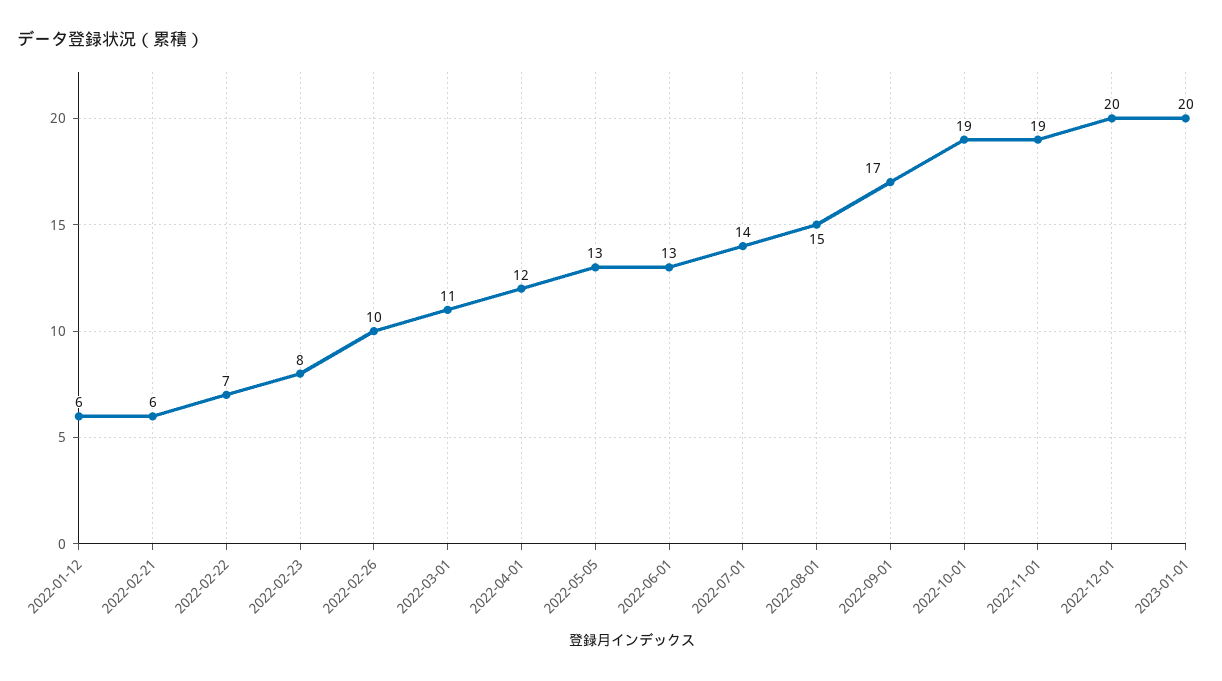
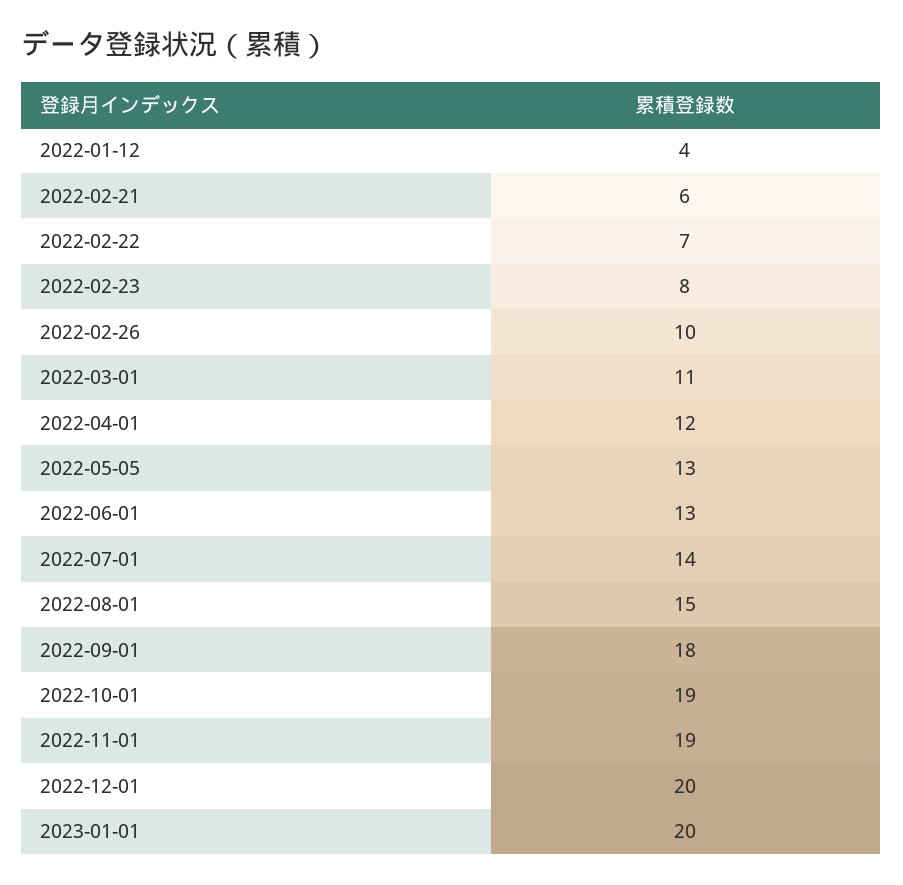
2022-01-12: 6 -> 4
2022-09-01: 17 -> 18

